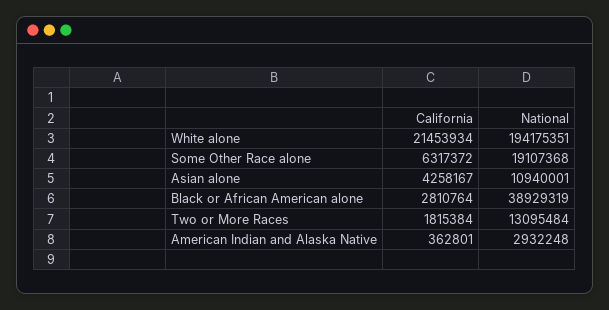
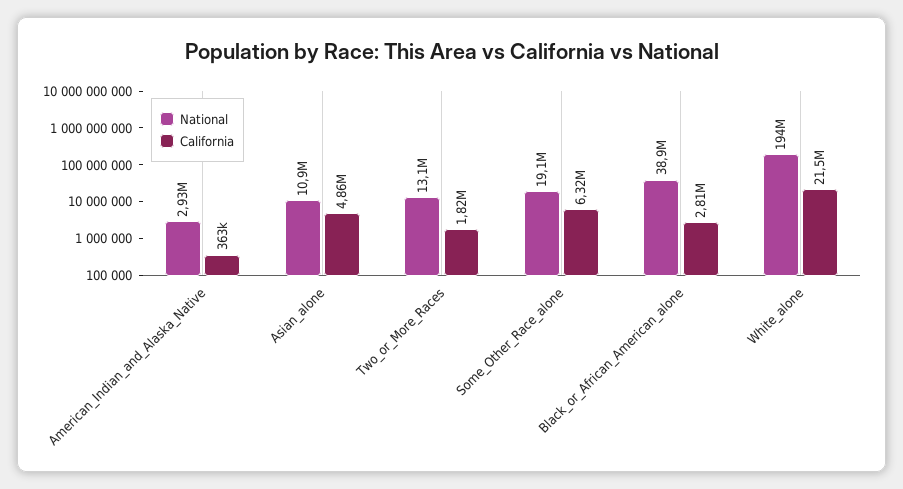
California, Asian alone: 4258167 -> 4860000

